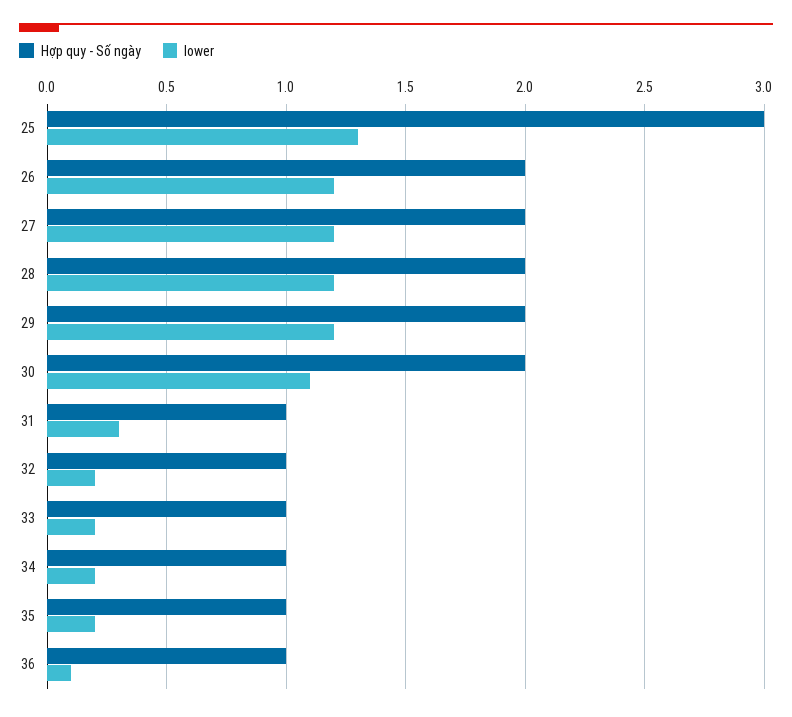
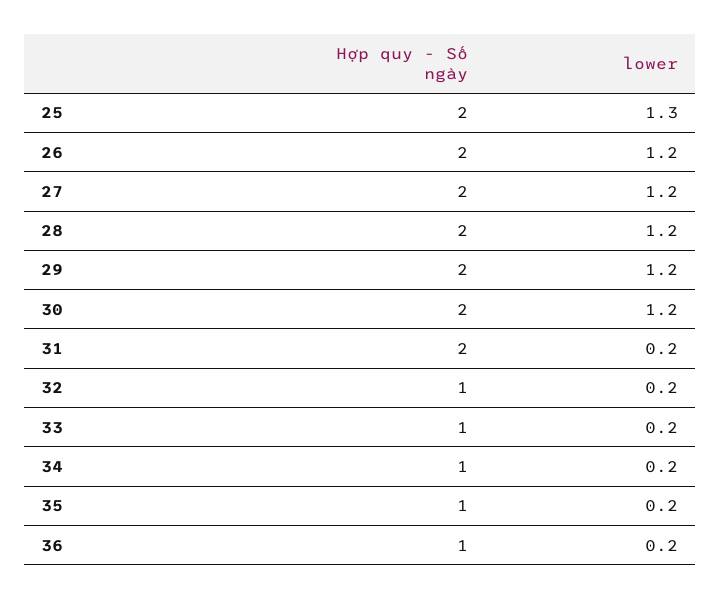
Hợp quy - Số ngày, 25: 3 -> 2
lower, 30: 1.1 -> 1.2
Hợp quy - Số ngày, 31: 1 -> 2
lower, 31: 0.3 -> 0.2
lower, 36: 0.1 -> 0.2

